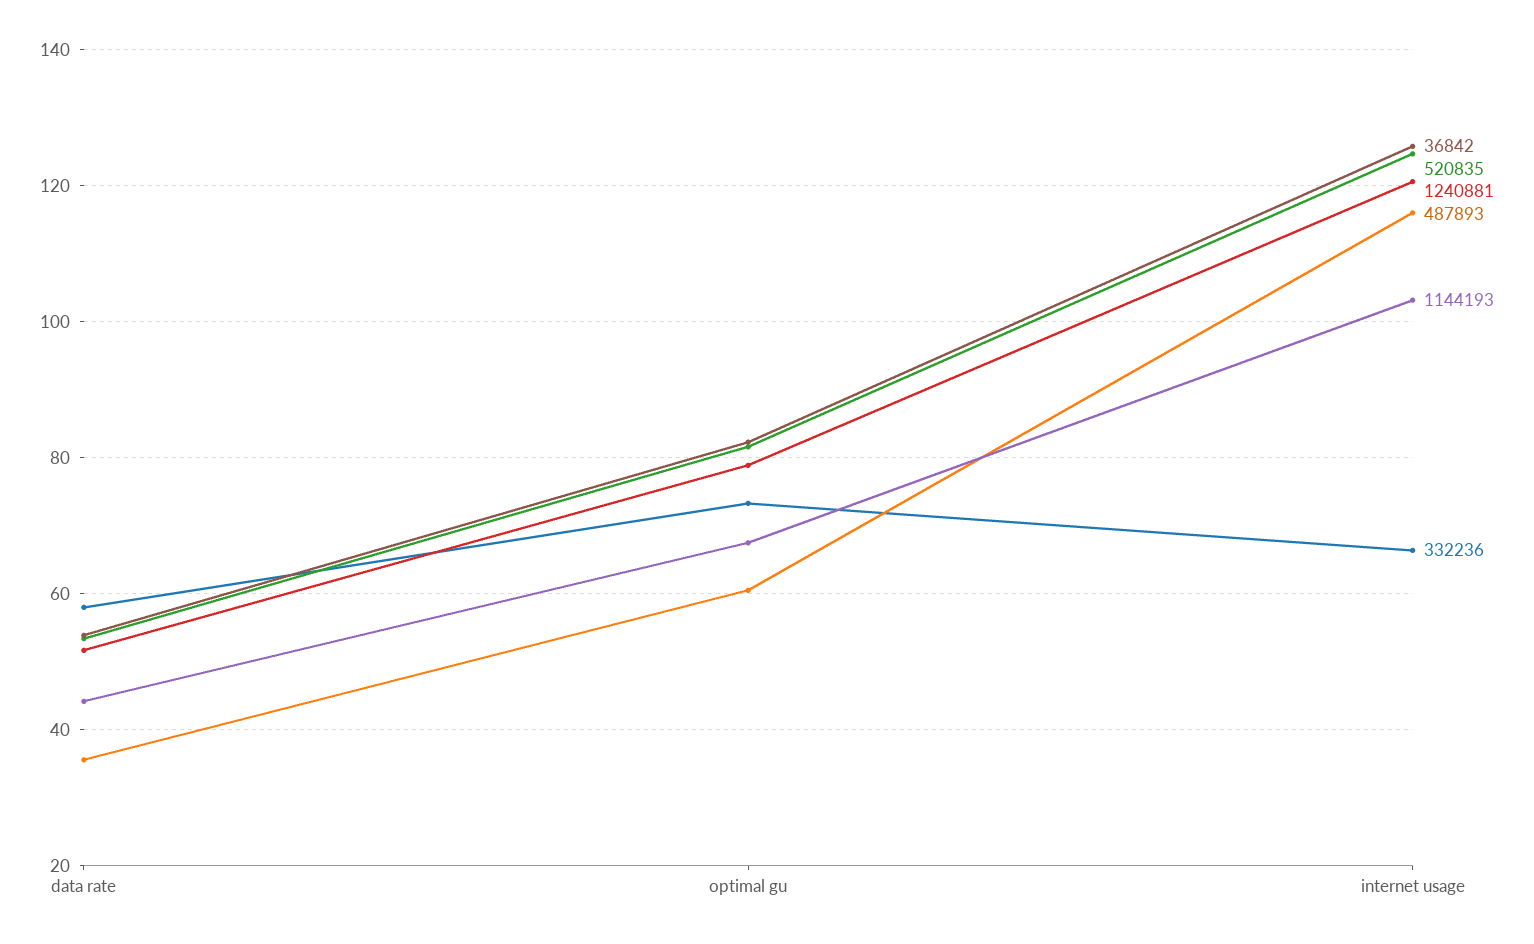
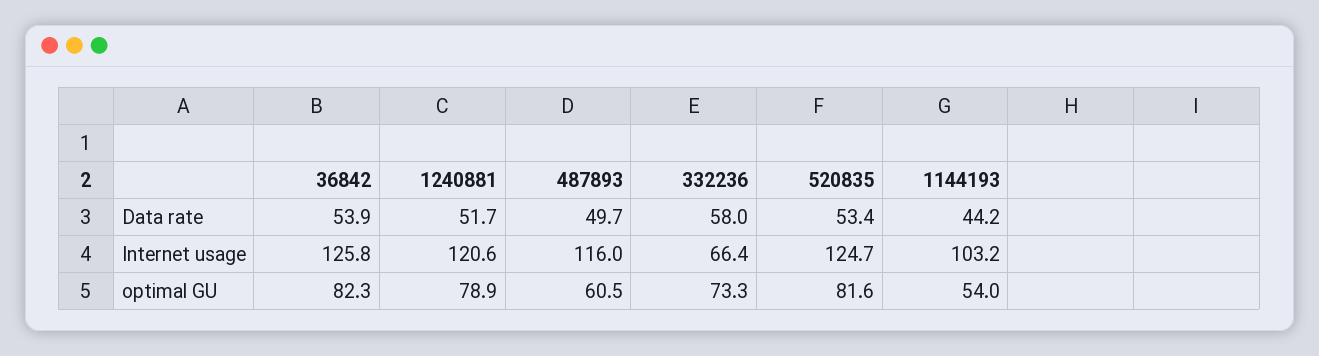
487893, data rate: 36 -> 49.7
1144193, optimal gu: 68 -> 54

